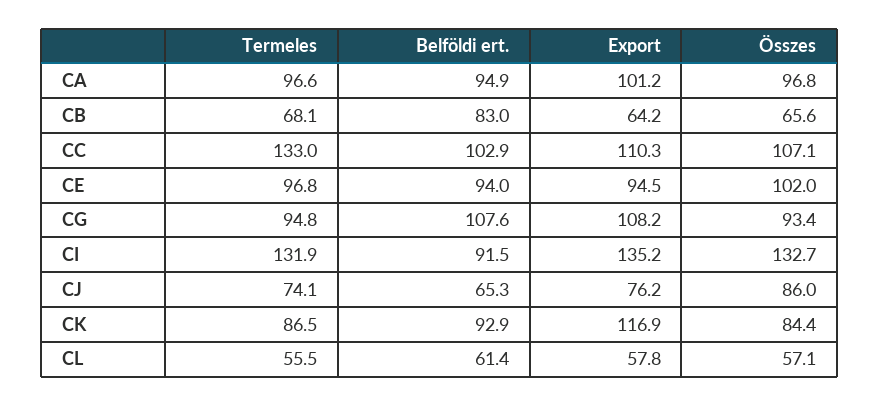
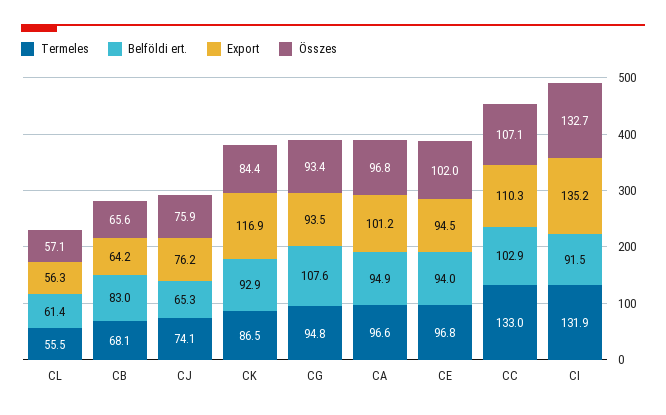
Export, CG: 108.2 -> 93.5
Összes, CJ: 86 -> 75.9
Export, CL: 57.8 -> 56.3

